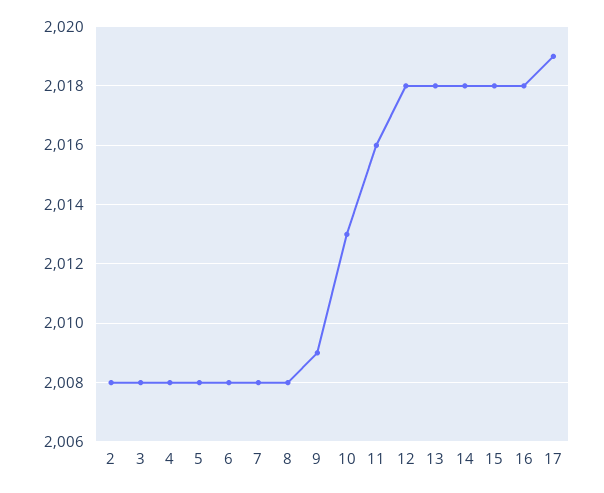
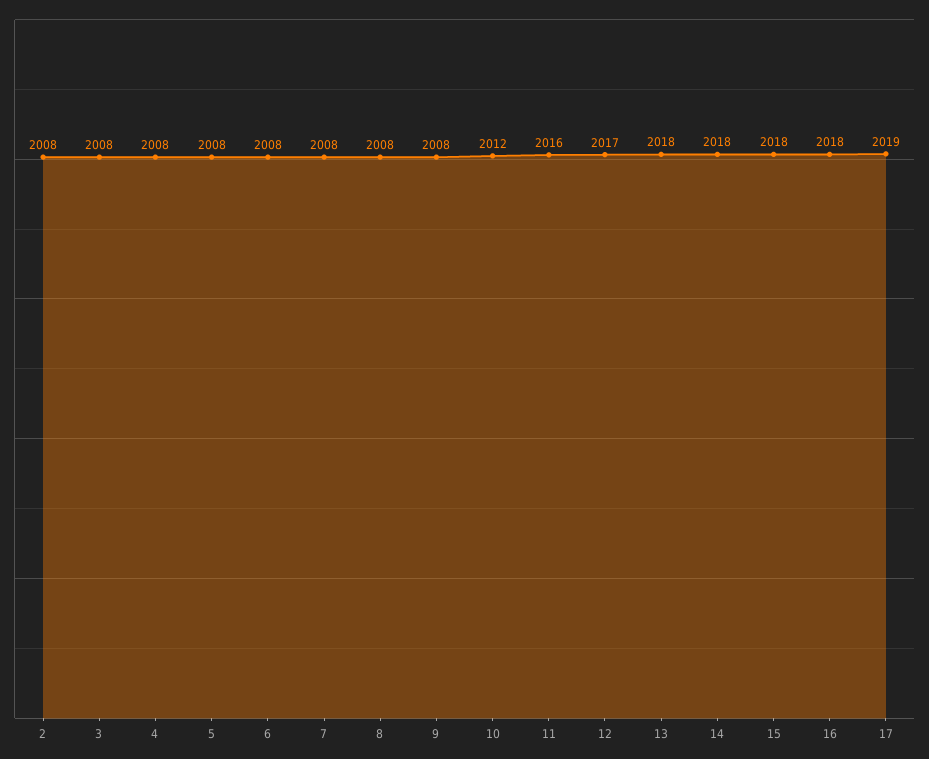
9: 2009 -> 2008
10: 2013 -> 2012
12: 2018 -> 2017

